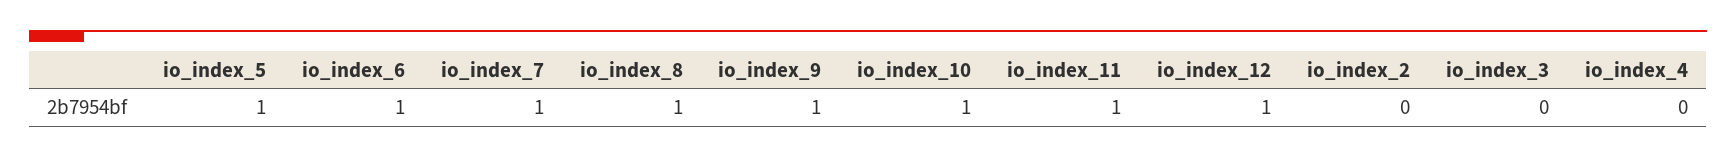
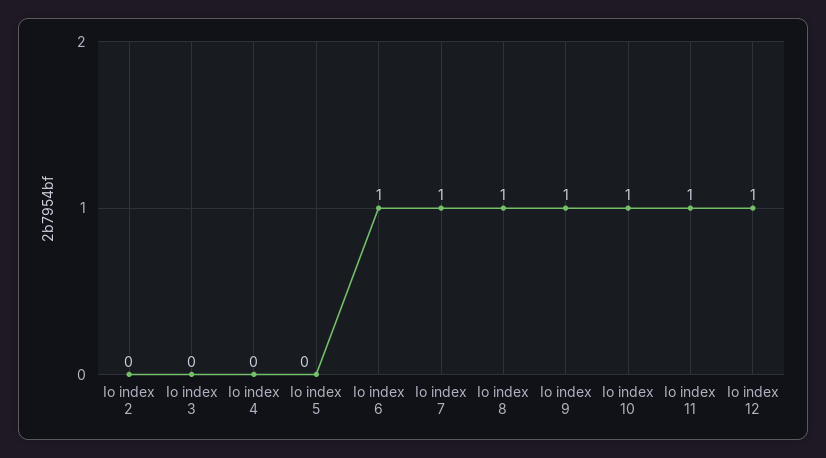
io_index_5: 1 -> 0

